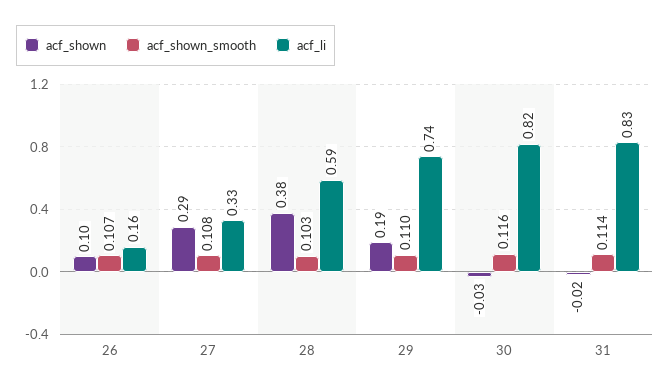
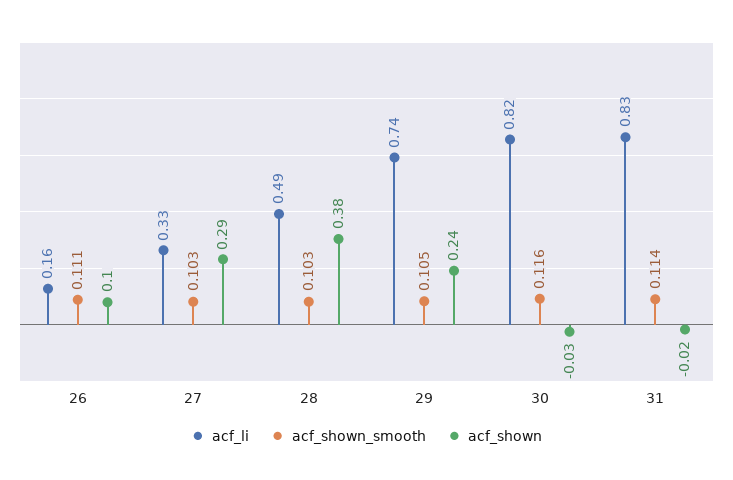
acf_shown_smooth, 26: 0.107 -> 0.111
acf_shown_smooth, 27: 0.108 -> 0.103
acf_li, 28: 0.59 -> 0.49
acf_shown, 29: 0.19 -> 0.24
acf_shown_smooth, 29: 0.11 -> 0.105

